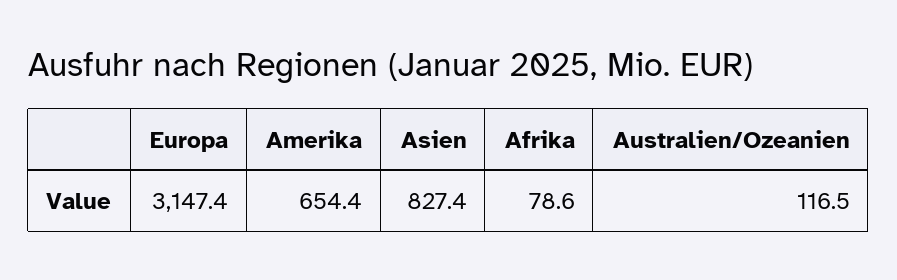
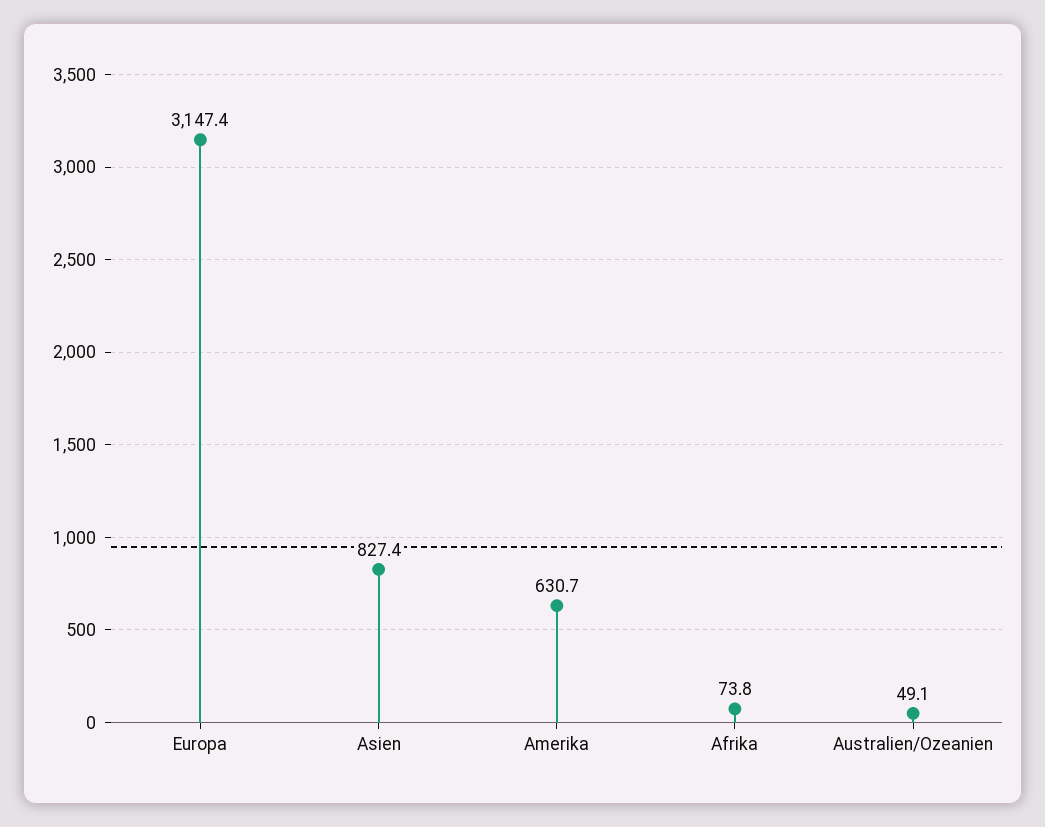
Amerika: 654.4 -> 630.7
Afrika: 78.6 -> 73.8
Australien/Ozeanien: 116.5 -> 49.1

